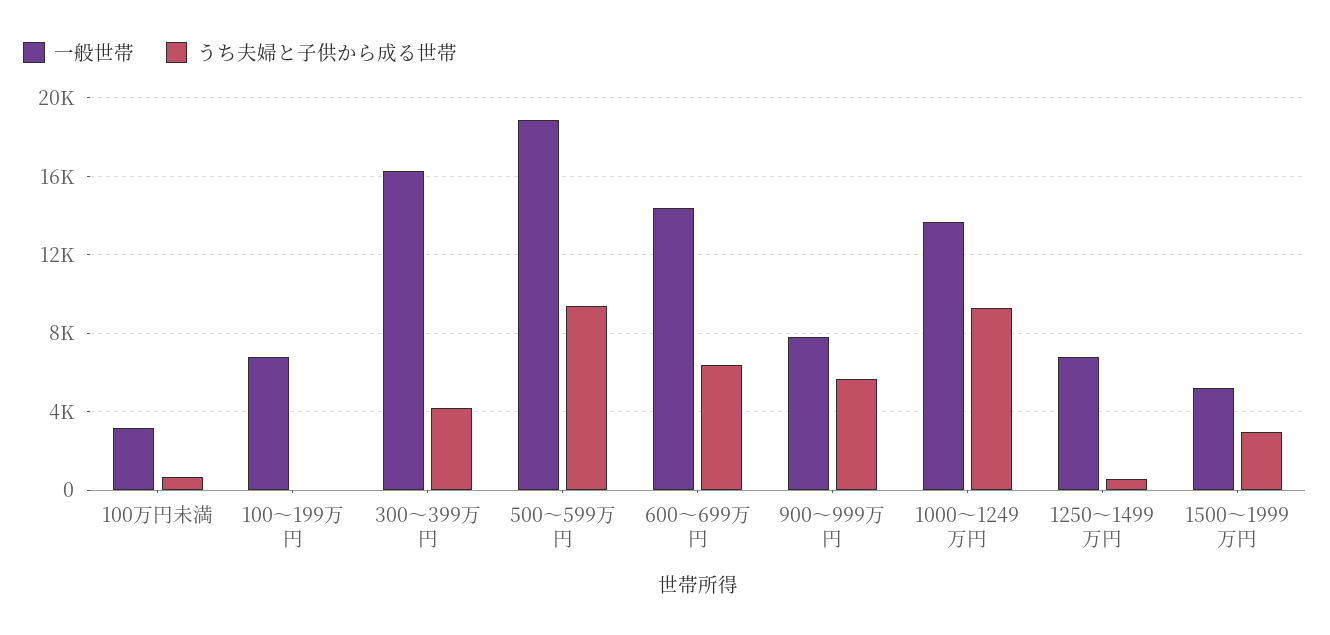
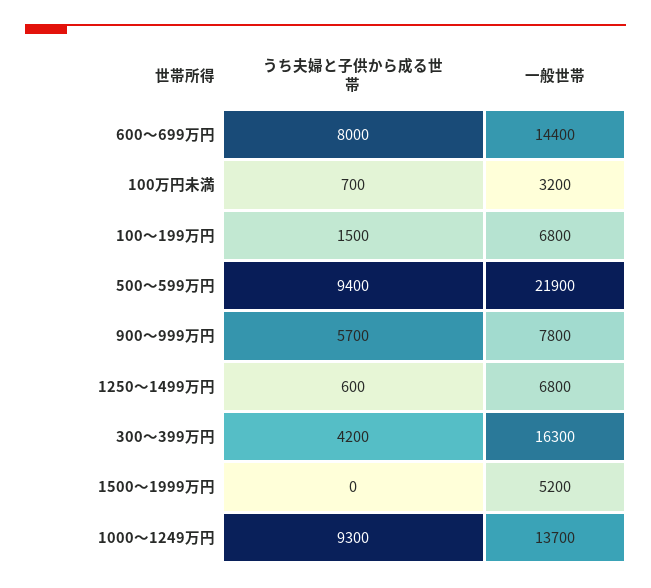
うち夫婦と子供から成る世帯, 100～199万円: 0 -> 1500
一般世帯, 500～599万円: 19000 -> 21900
うち夫婦と子供から成る世帯, 600～699万円: 6500 -> 8000
うち夫婦と子供から成る世帯, 1500～1999万円: 3000 -> 0

